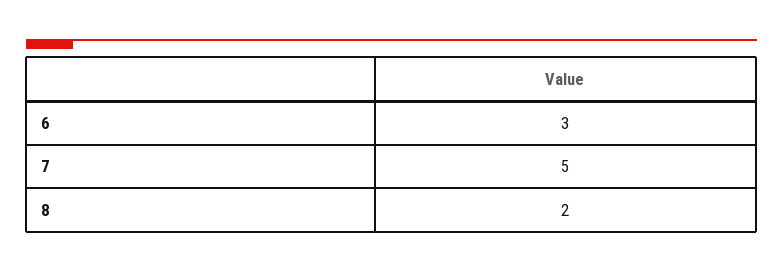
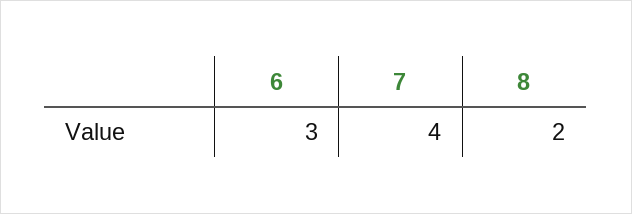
7: 5 -> 4

